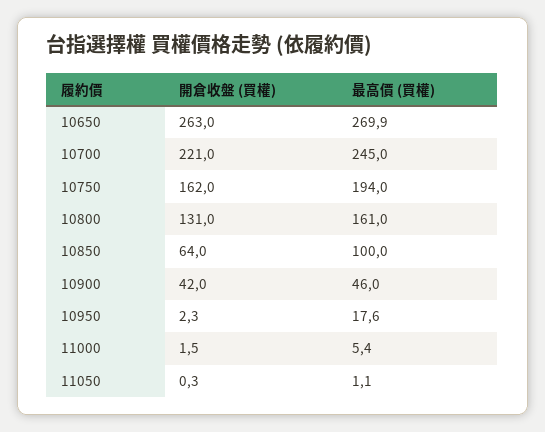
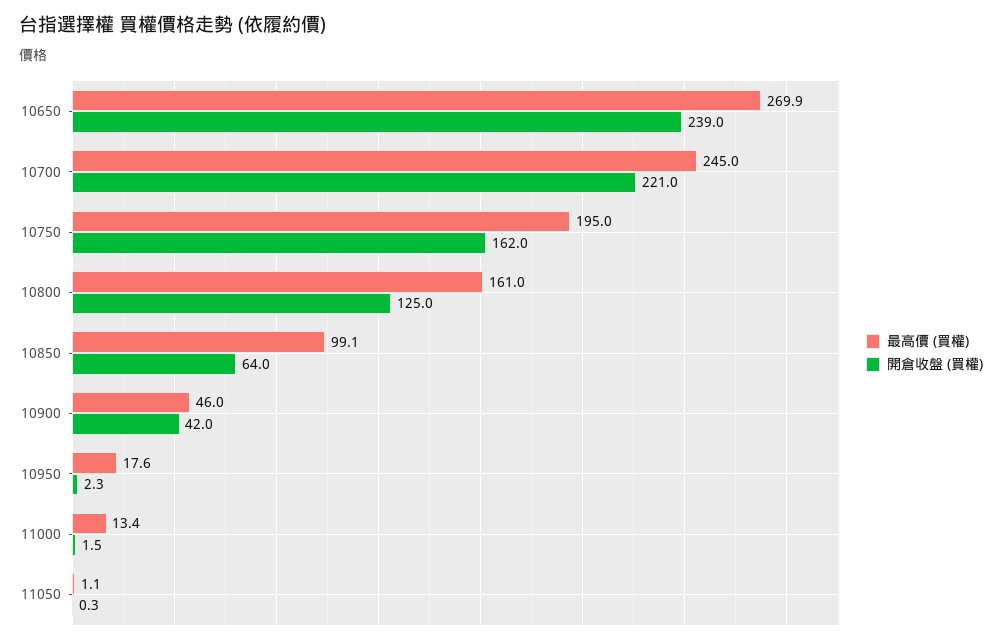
開倉收盤 (買權), 10650: 263 -> 239
最高價 (買權), 10750: 194 -> 195
開倉收盤 (買權), 10800: 131 -> 125
最高價 (買權), 10850: 100 -> 99.1
最高價 (買權), 11000: 5.4 -> 13.4

